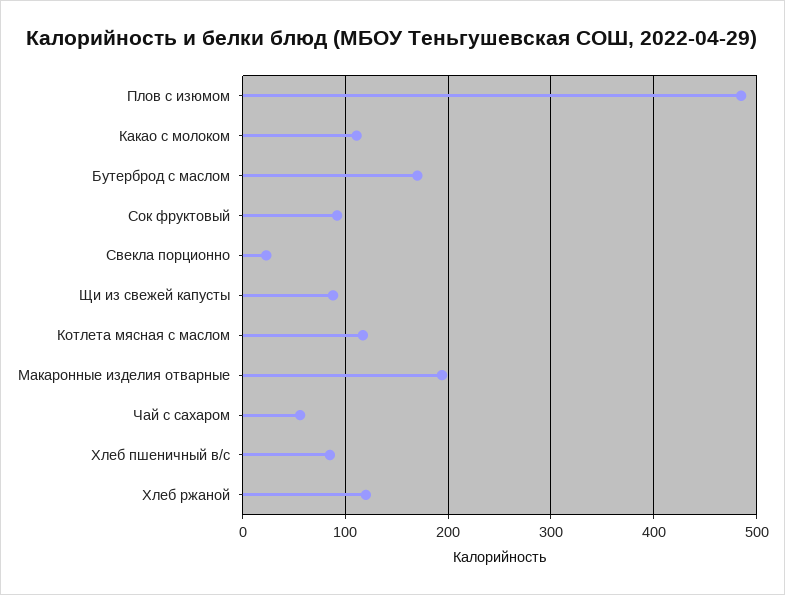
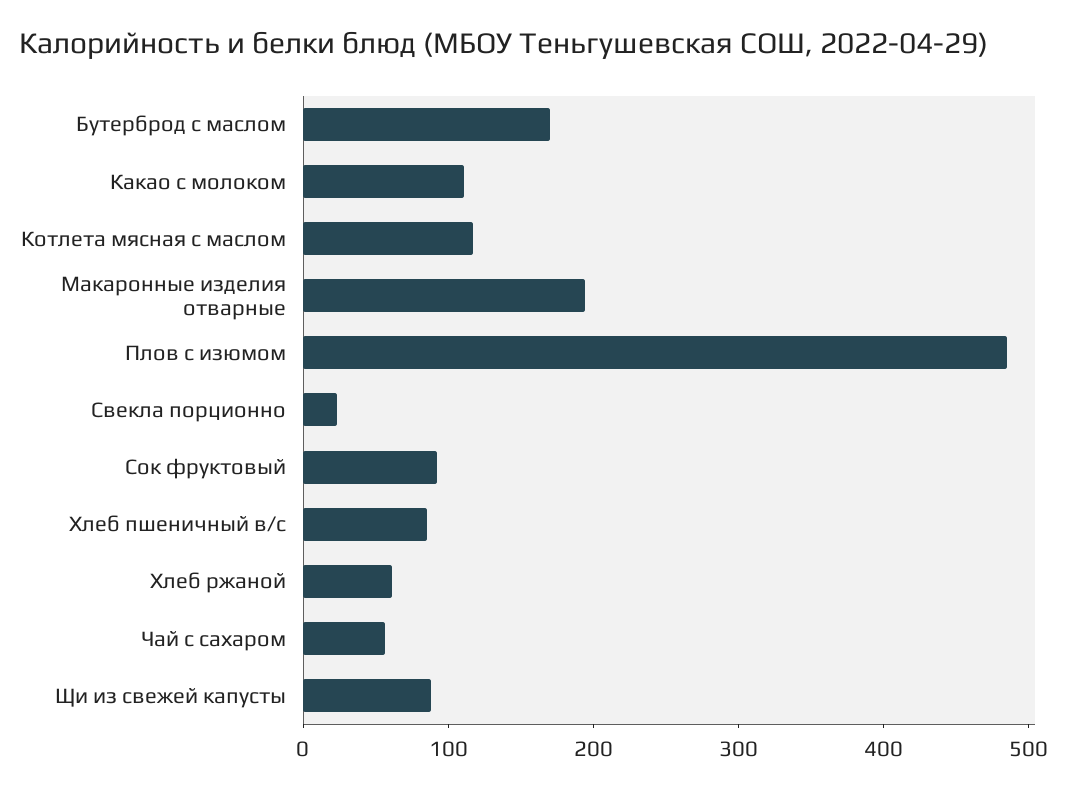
Хлеб ржаной: 120 -> 60

